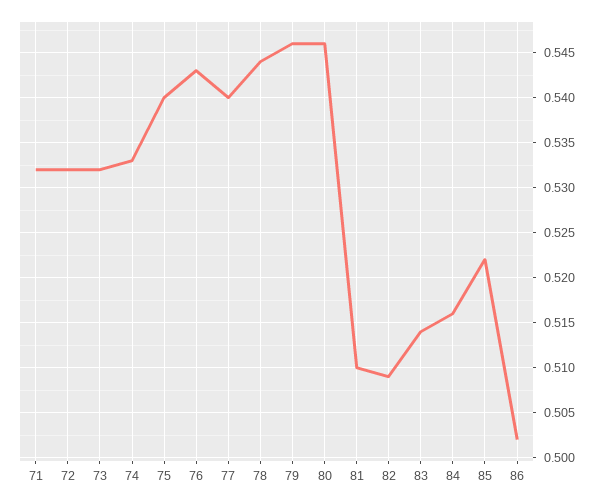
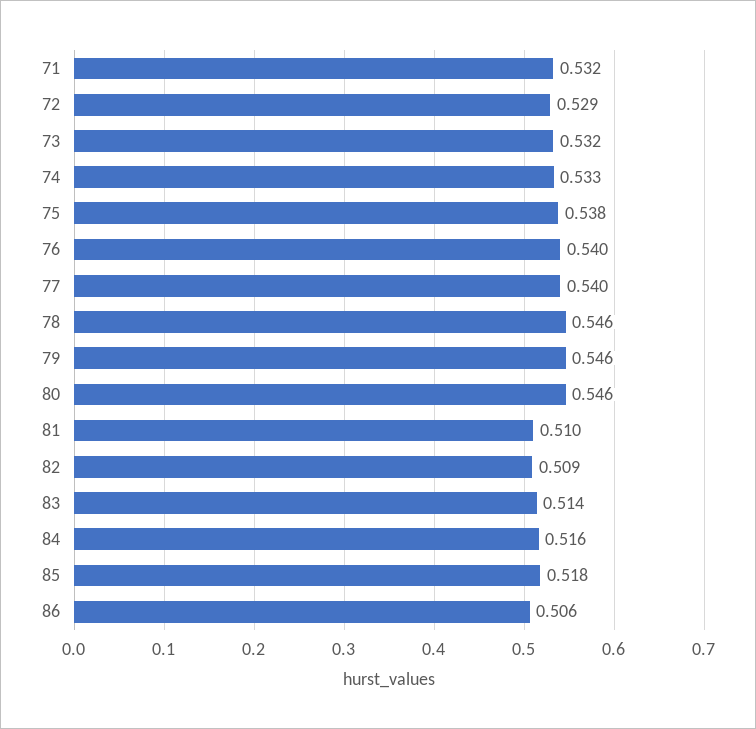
72: 0.532 -> 0.529
75: 0.54 -> 0.538
76: 0.543 -> 0.54
78: 0.544 -> 0.546
85: 0.522 -> 0.518
86: 0.502 -> 0.506

